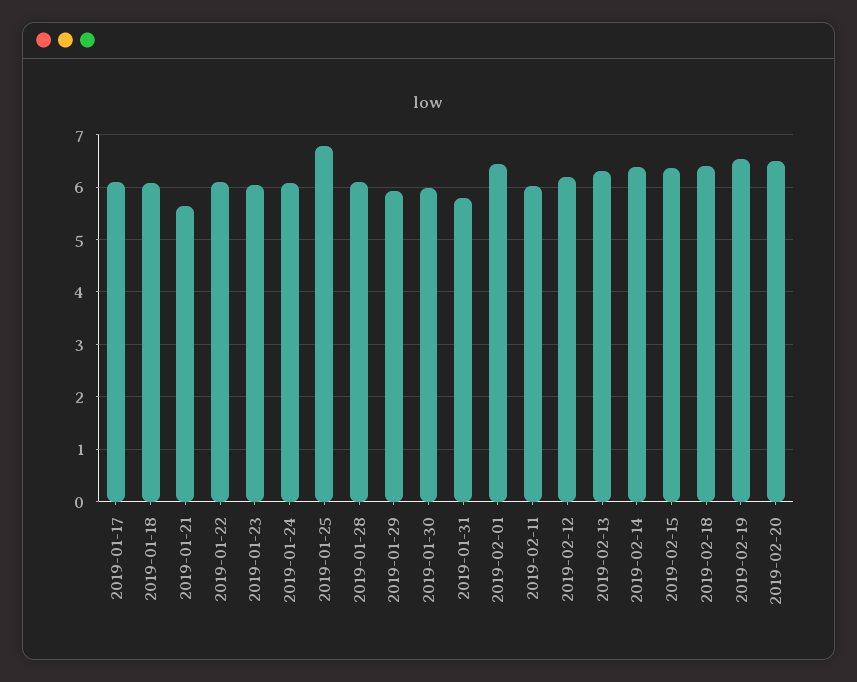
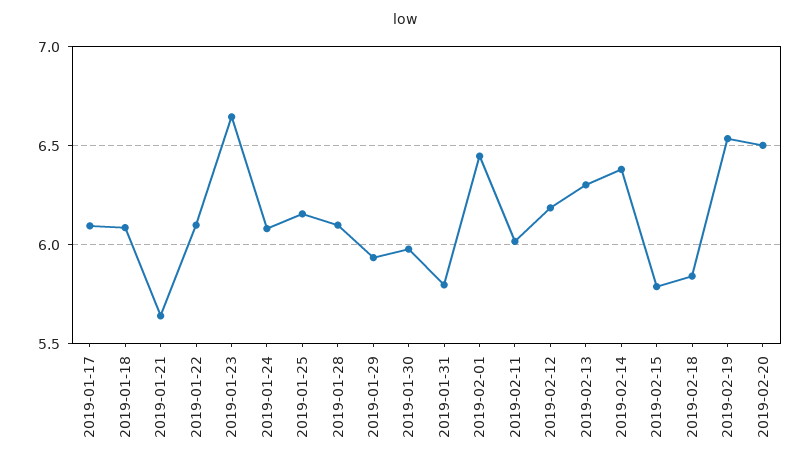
2019-01-23: 6 -> 6.65
2019-01-25: 6.8 -> 6.15
2019-02-15: 6.4 -> 5.8
2019-02-18: 6.4 -> 5.85

